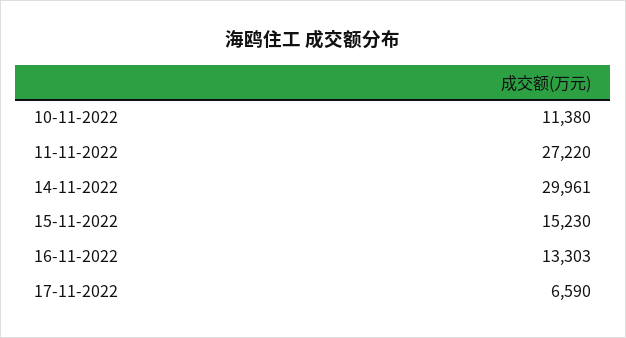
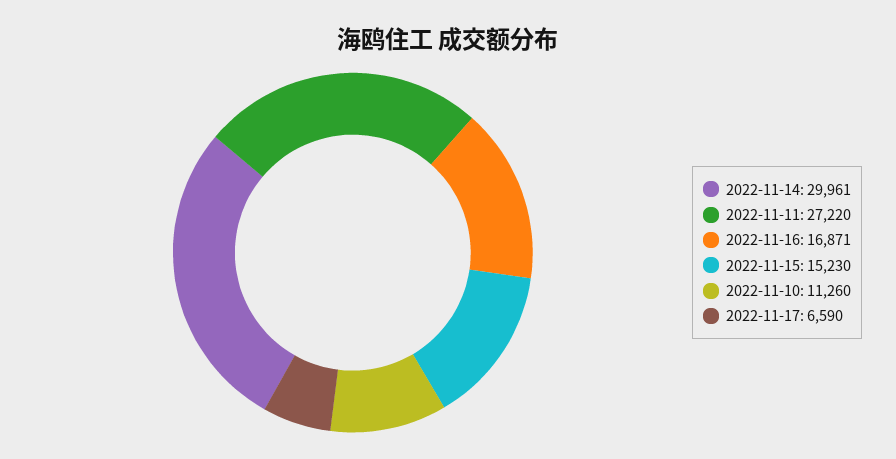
10-11-2022: 11380 -> 11260
16-11-2022: 13303 -> 16871

